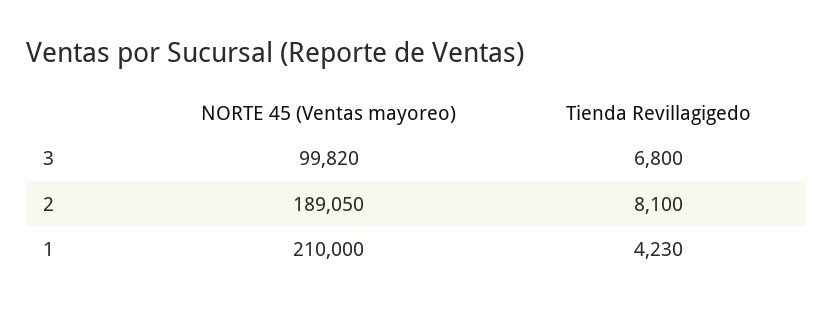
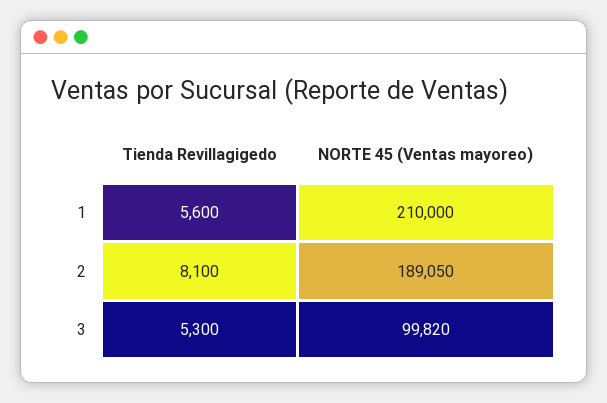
Tienda Revillagigedo, 3: 6800 -> 5300
Tienda Revillagigedo, 1: 4230 -> 5600

